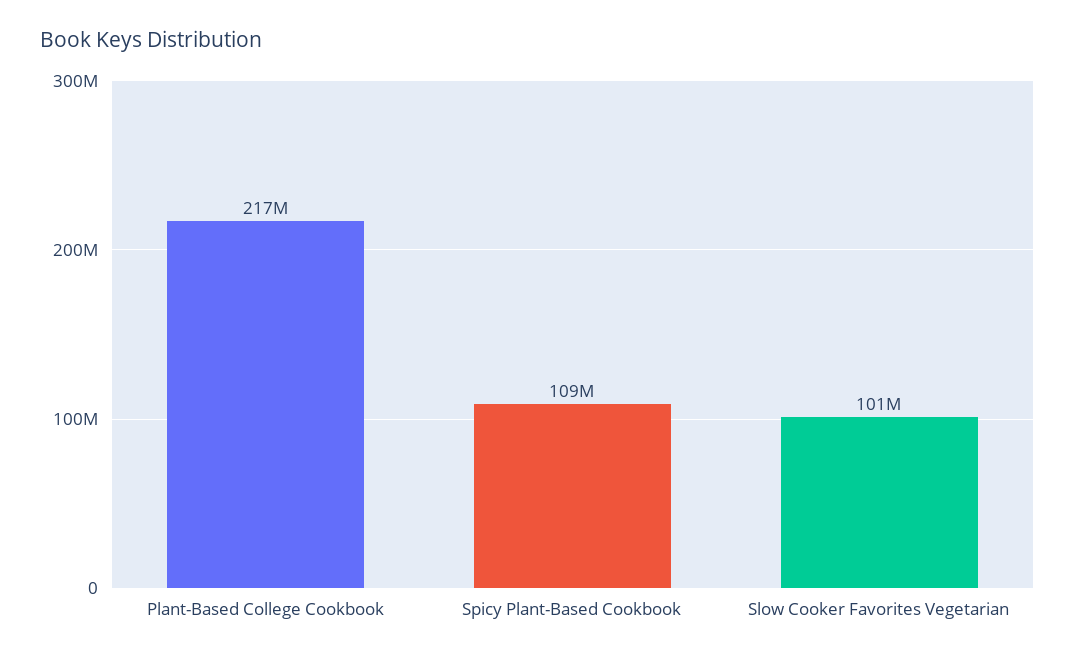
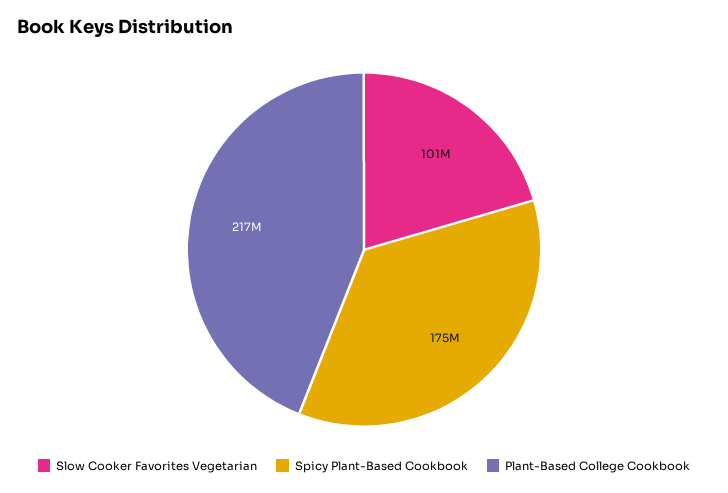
Spicy Plant-Based Cookbook: 109000000 -> 175000000

